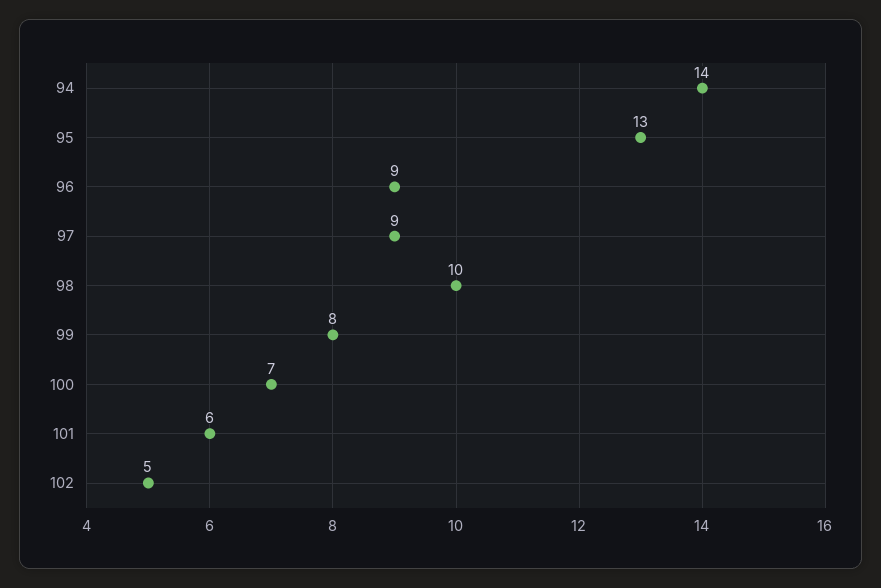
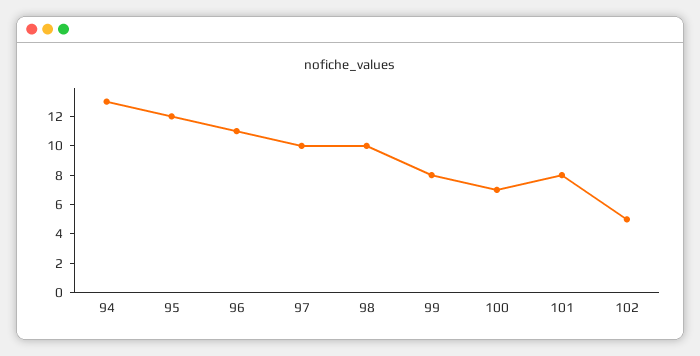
94: 14 -> 13
95: 13 -> 12
96: 9 -> 11
97: 9 -> 10
101: 6 -> 8

